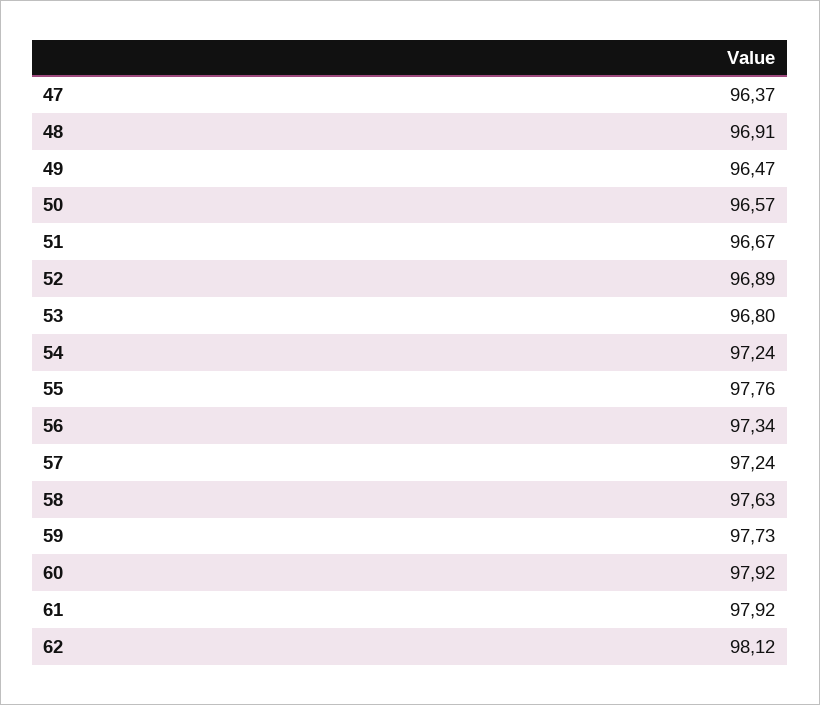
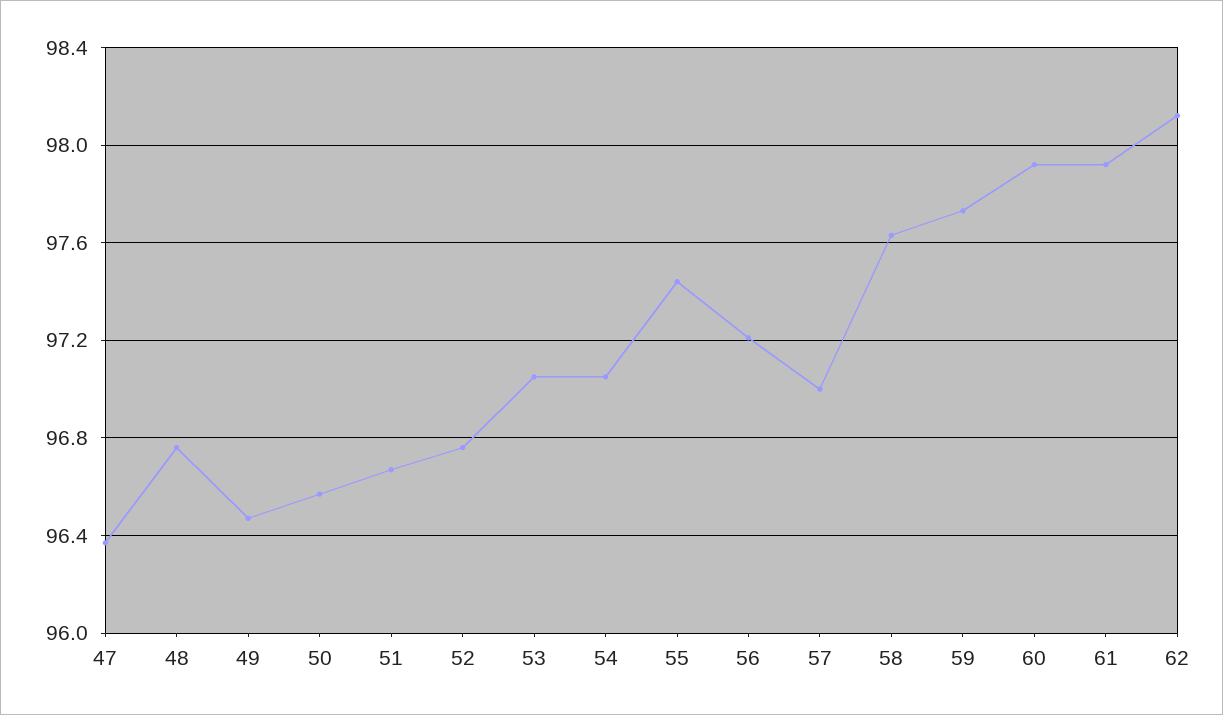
48: 96.91 -> 96.75
52: 96.89 -> 96.75
53: 96.8 -> 97.05
54: 97.24 -> 97.05
55: 97.76 -> 97.45
56: 97.34 -> 97.2
57: 97.24 -> 97

